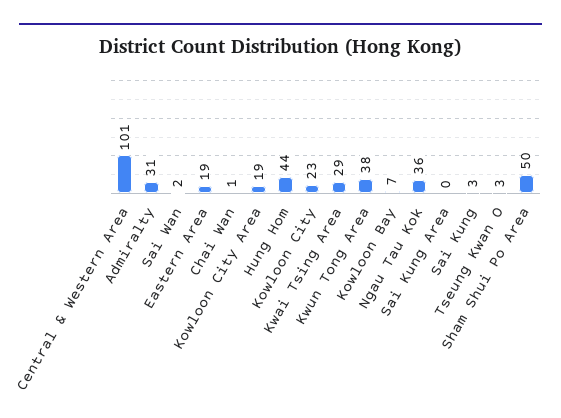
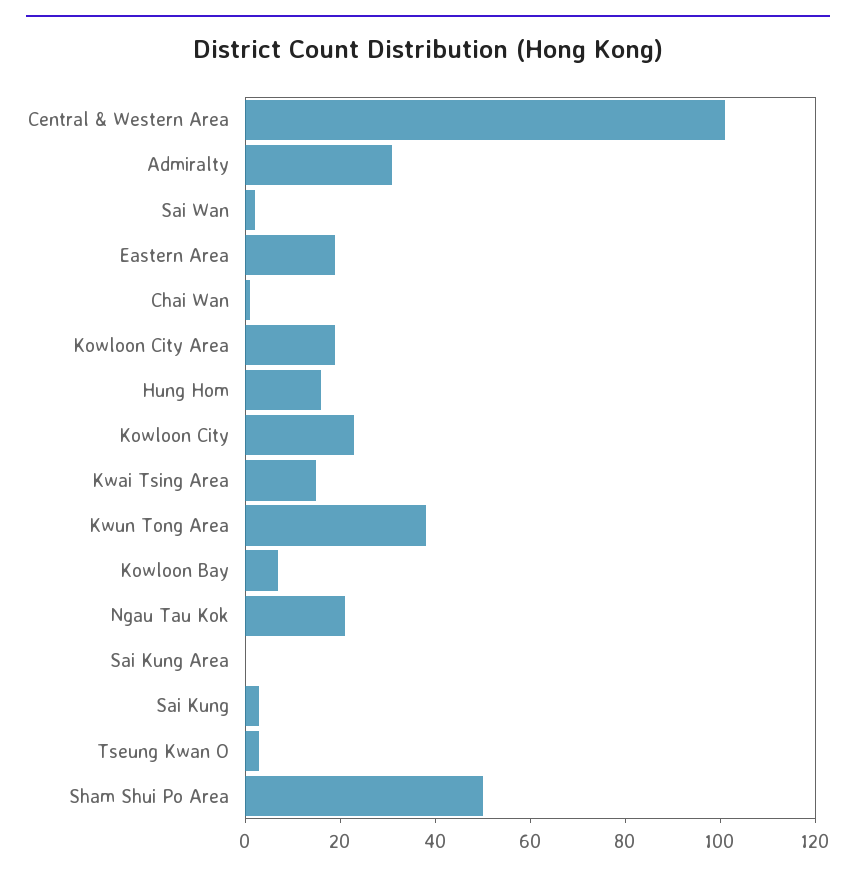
Hung Hom: 44 -> 15
Kwai Tsing Area: 29 -> 15
Ngau Tau Kok: 36 -> 20

